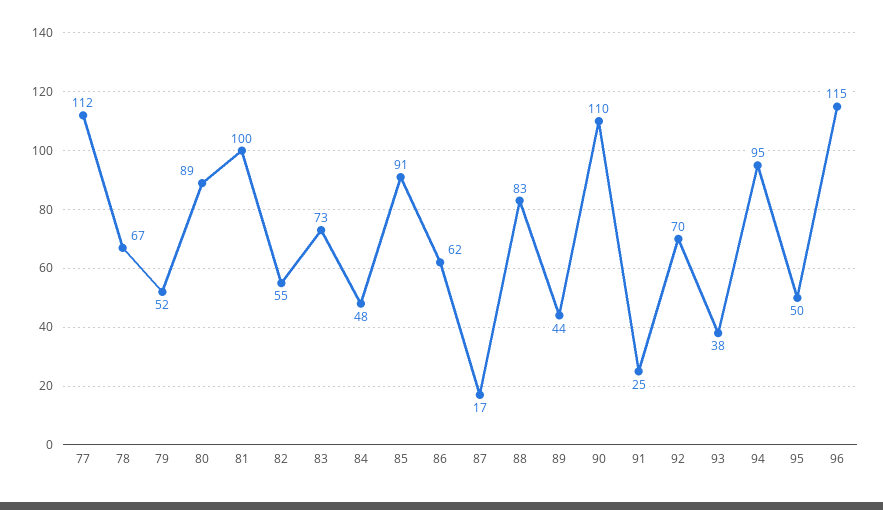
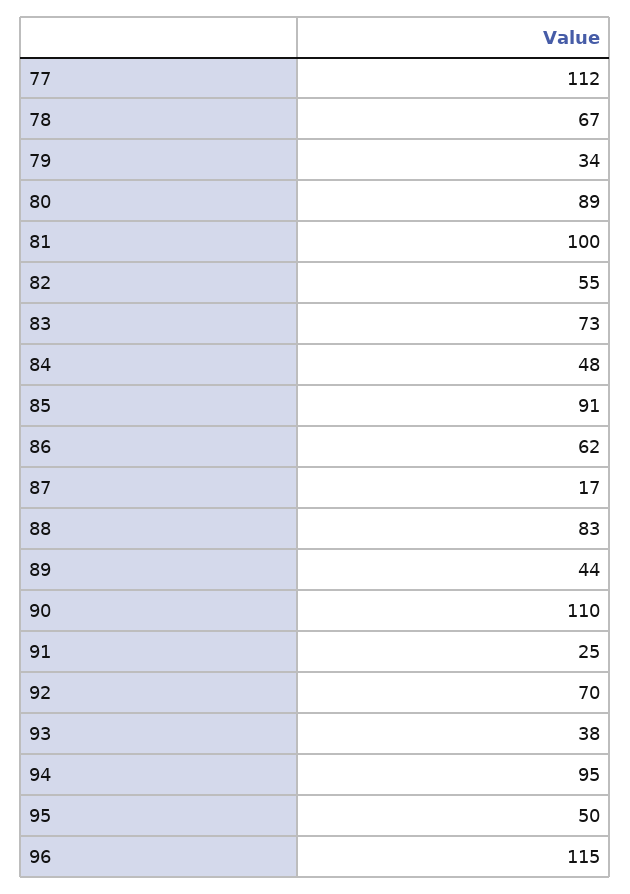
79: 52 -> 34

